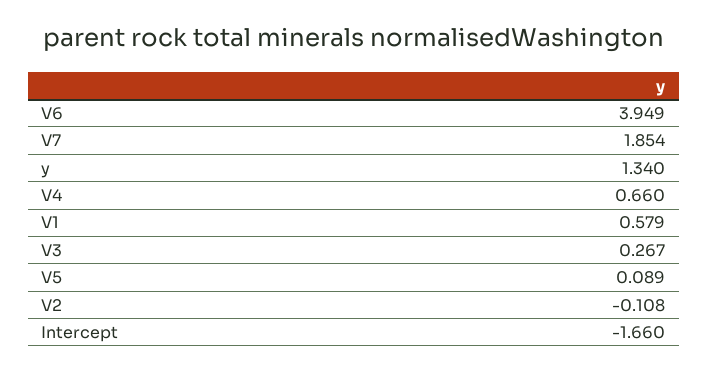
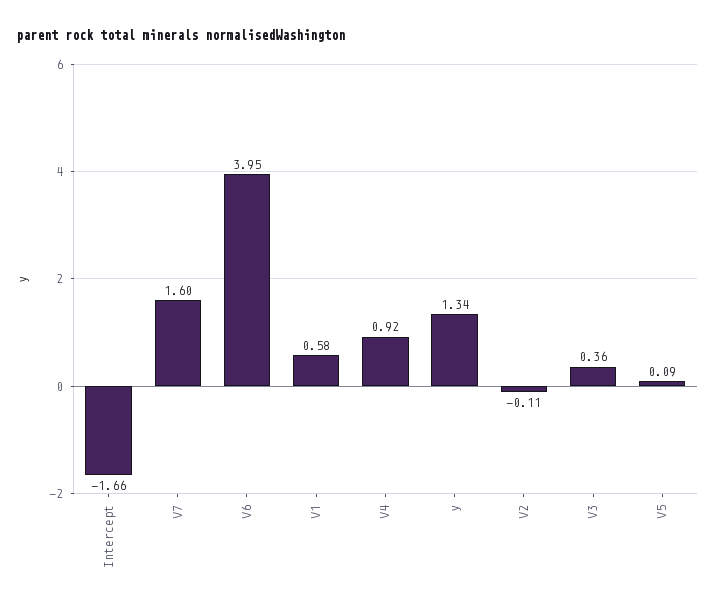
V7: 1.854 -> 1.6
V4: 0.66 -> 0.92
V3: 0.267 -> 0.36

